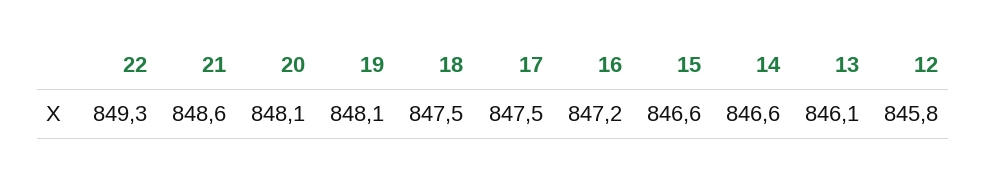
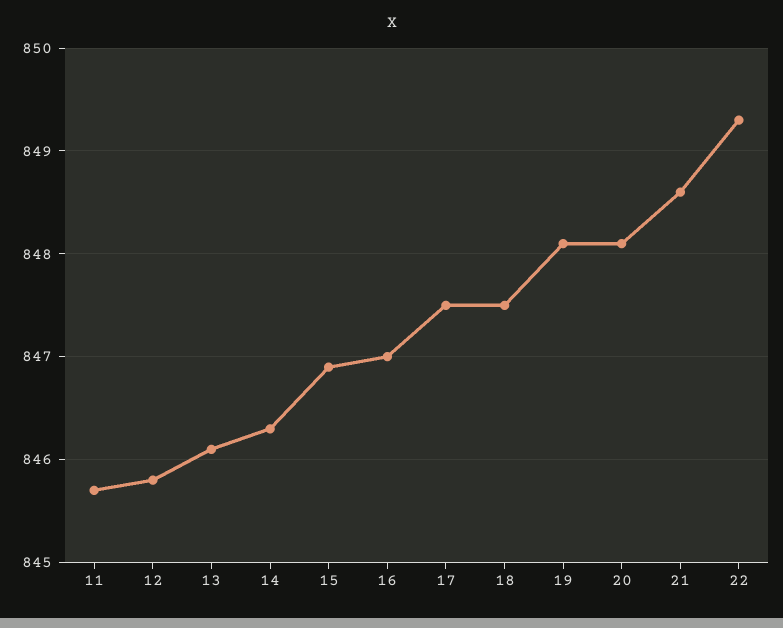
16: 847.2 -> 847
15: 846.6 -> 846.9
14: 846.6 -> 846.3
11: none -> 845.7

